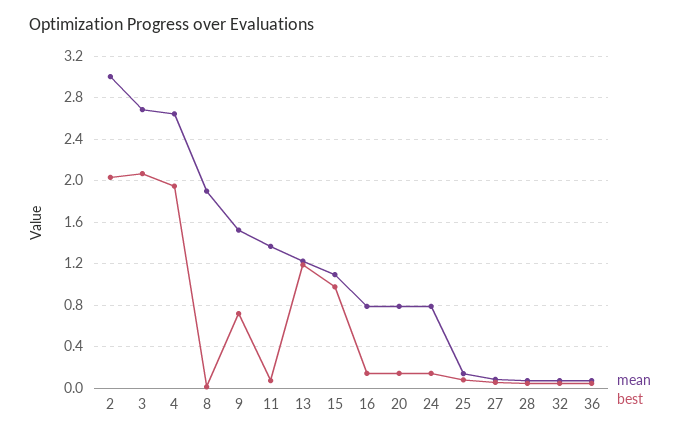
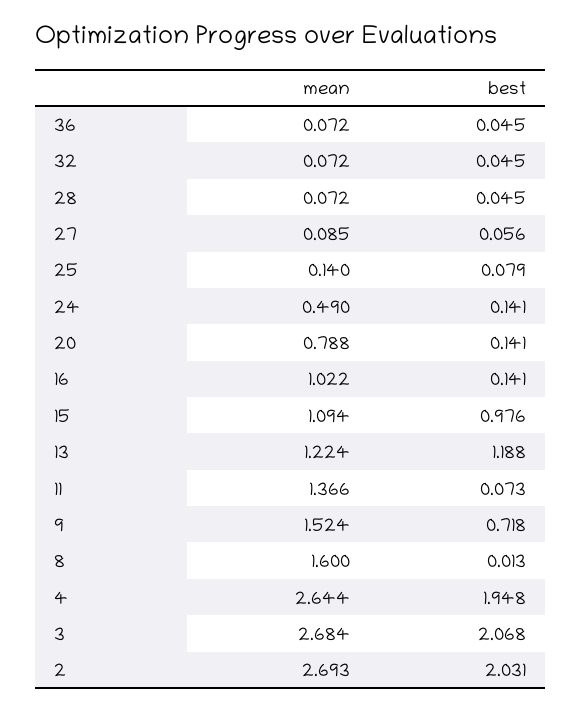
mean, 2: 3 -> 2.693
mean, 8: 1.9 -> 1.6
mean, 16: 0.8 -> 1.022
mean, 24: 0.8 -> 0.49

